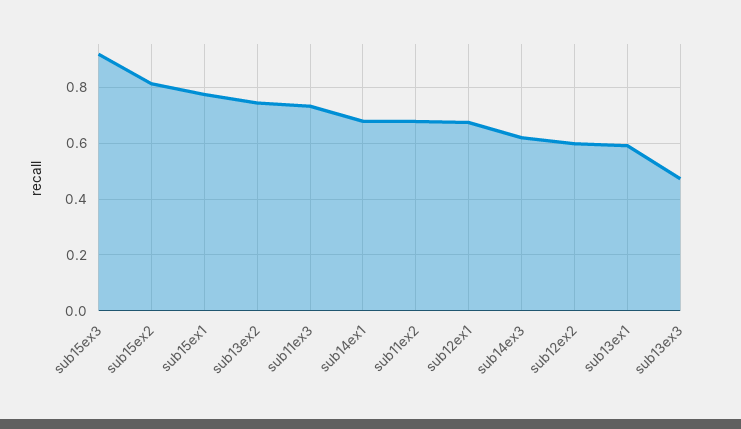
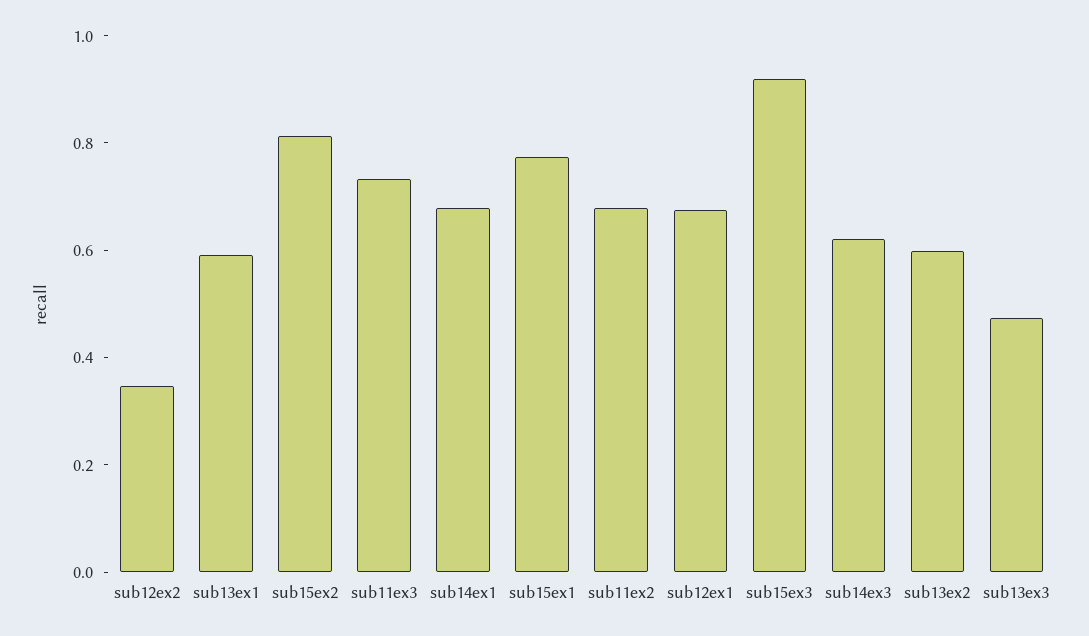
sub13ex2: 0.75 -> 0.6
sub12ex2: 0.6 -> 0.35

